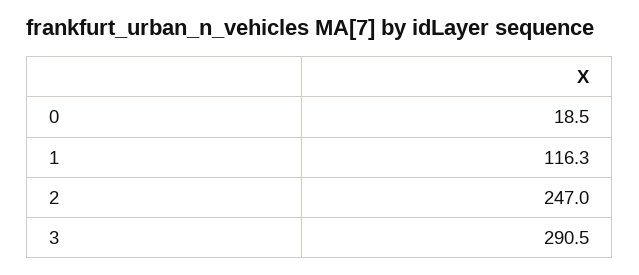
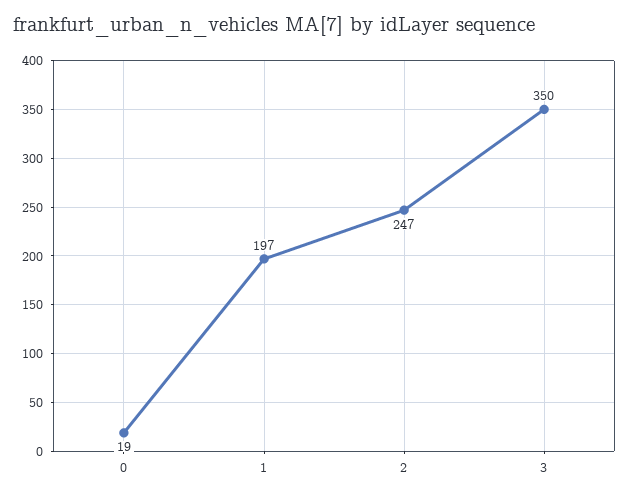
1: 116.3 -> 197
3: 290.5 -> 350

